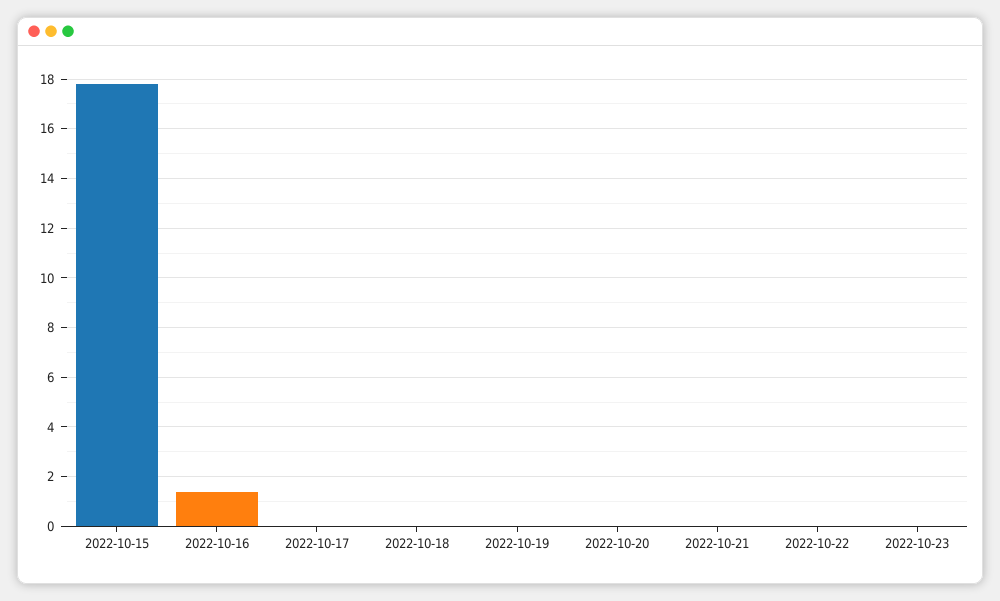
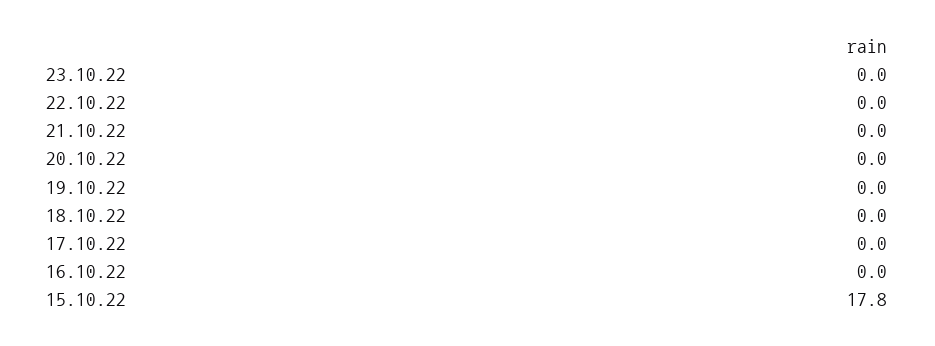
2022-10-16: 1.5 -> 0

